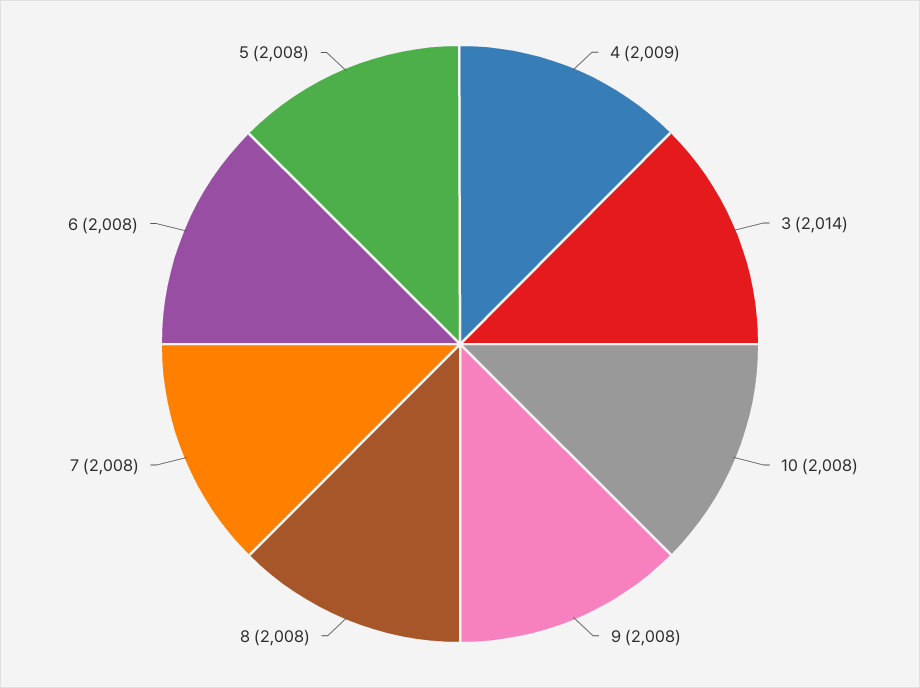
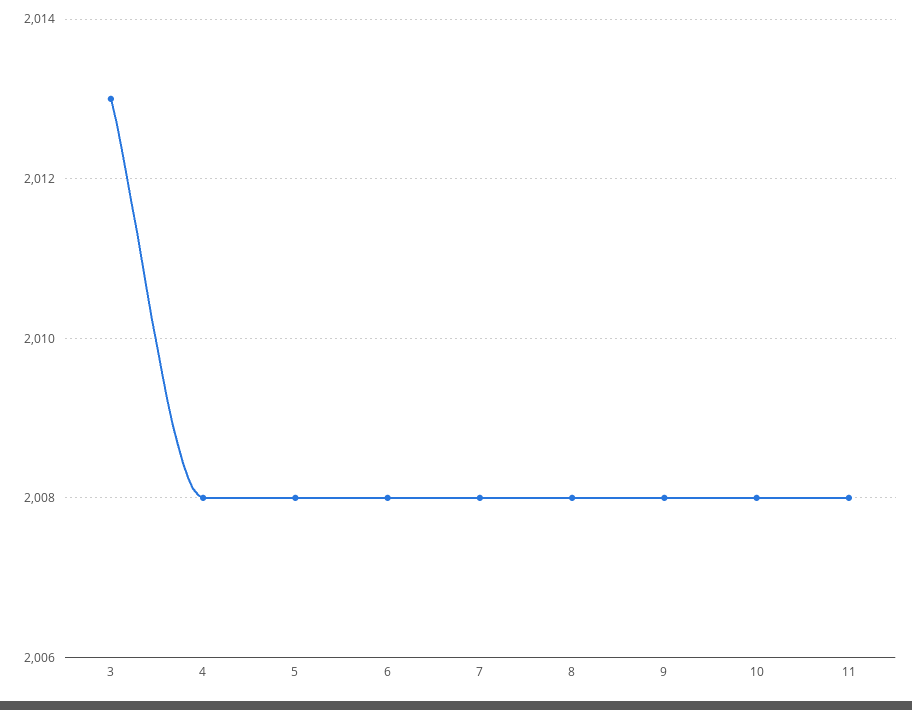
4: 2009 -> 2008
3: 2014 -> 2013
11: none -> 2008

